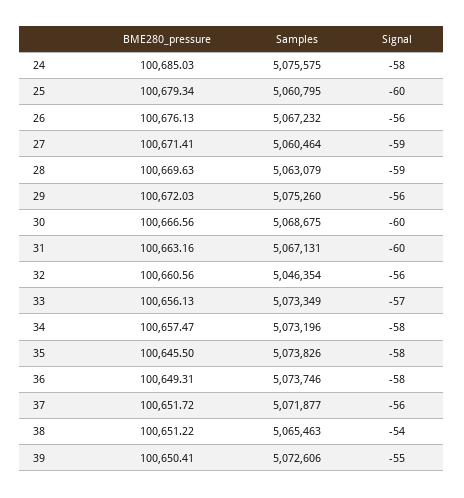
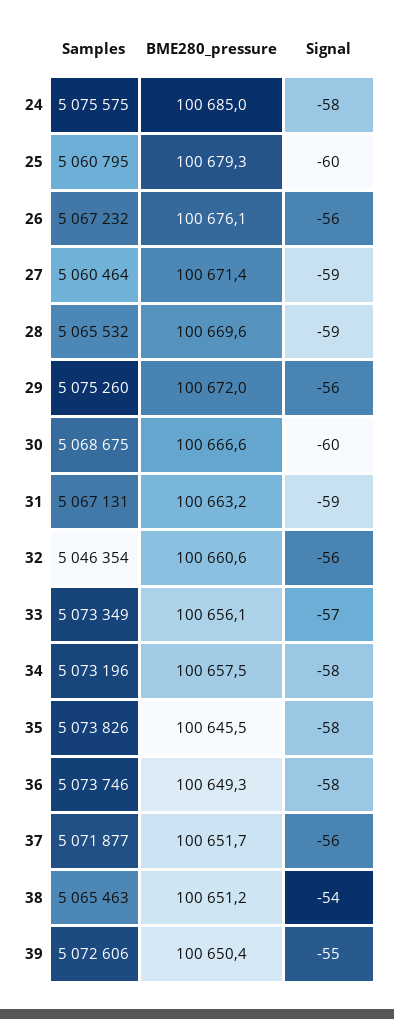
Samples, 28: 5063079 -> 5065532
Signal, 31: -60 -> -59

